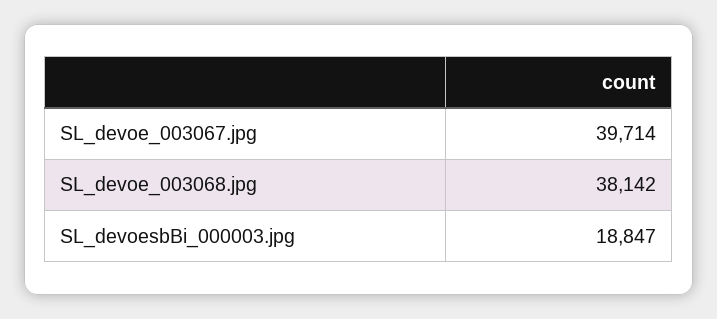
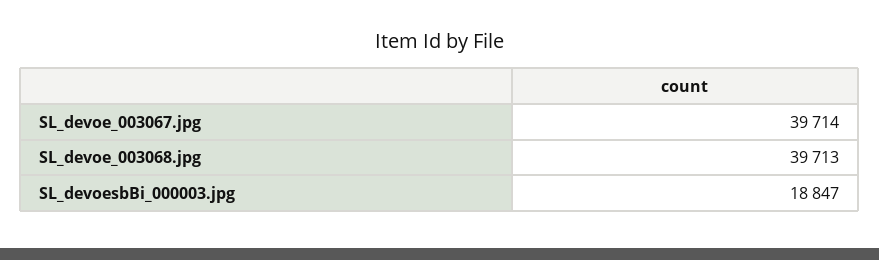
SL_devoe_003068.jpg: 38142 -> 39713

